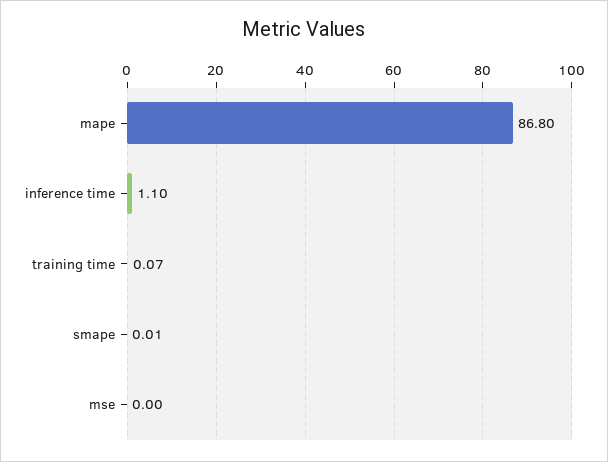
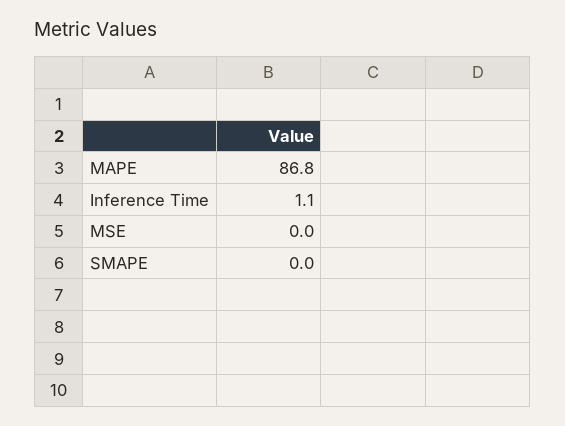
training time: 0.07 -> none
smape: 0.01 -> 0

